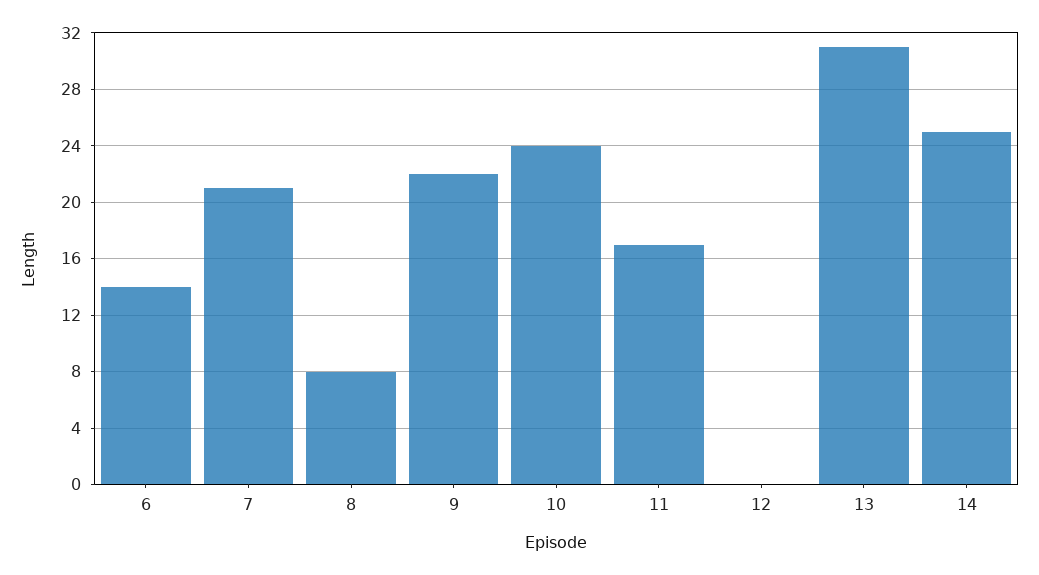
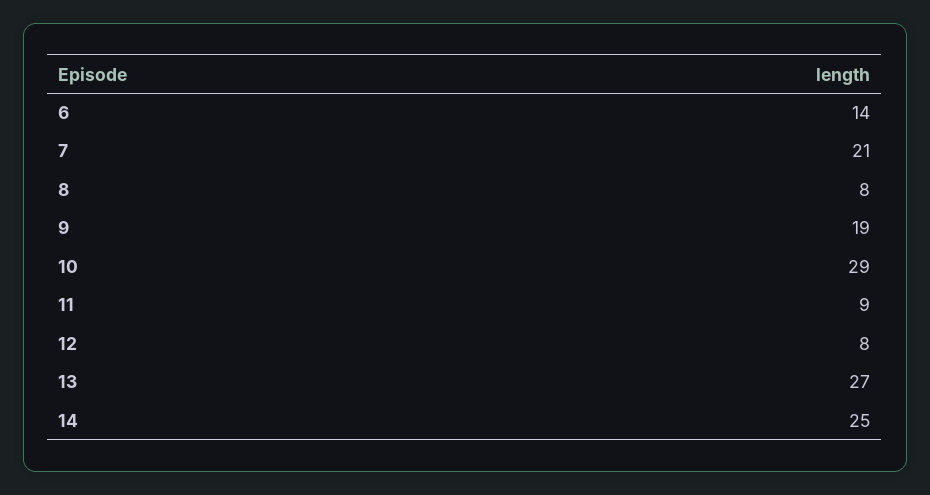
9: 22 -> 19
10: 24 -> 29
11: 17 -> 9
12: 0 -> 8
13: 31 -> 27

